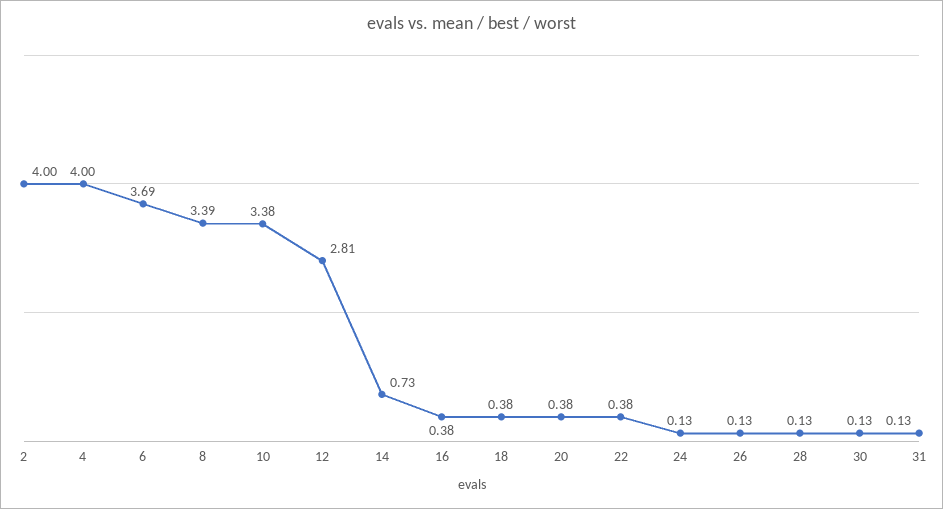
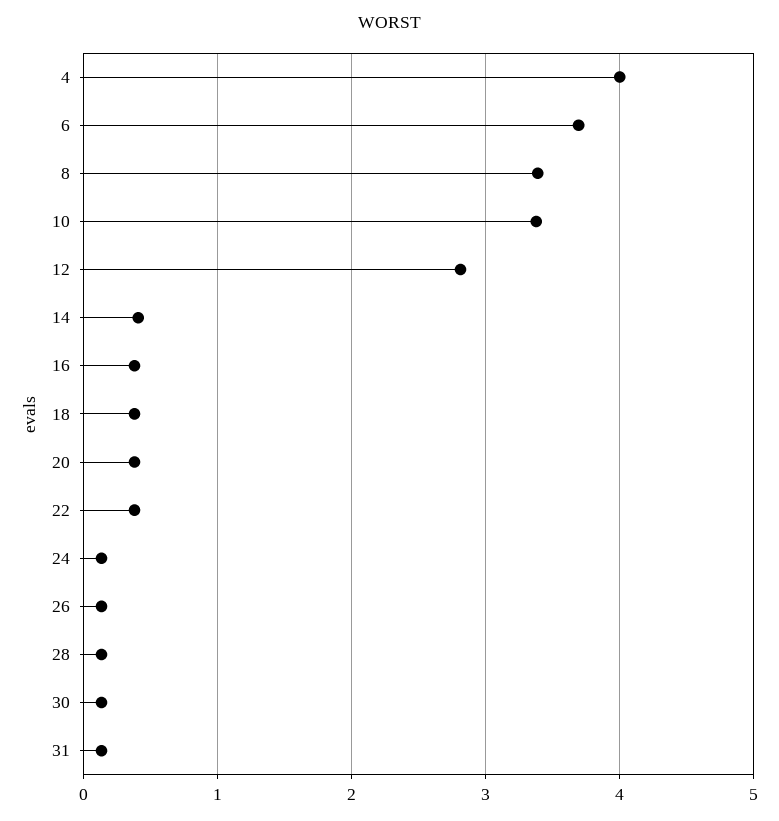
2: 4 -> none
14: 0.73 -> 0.4

